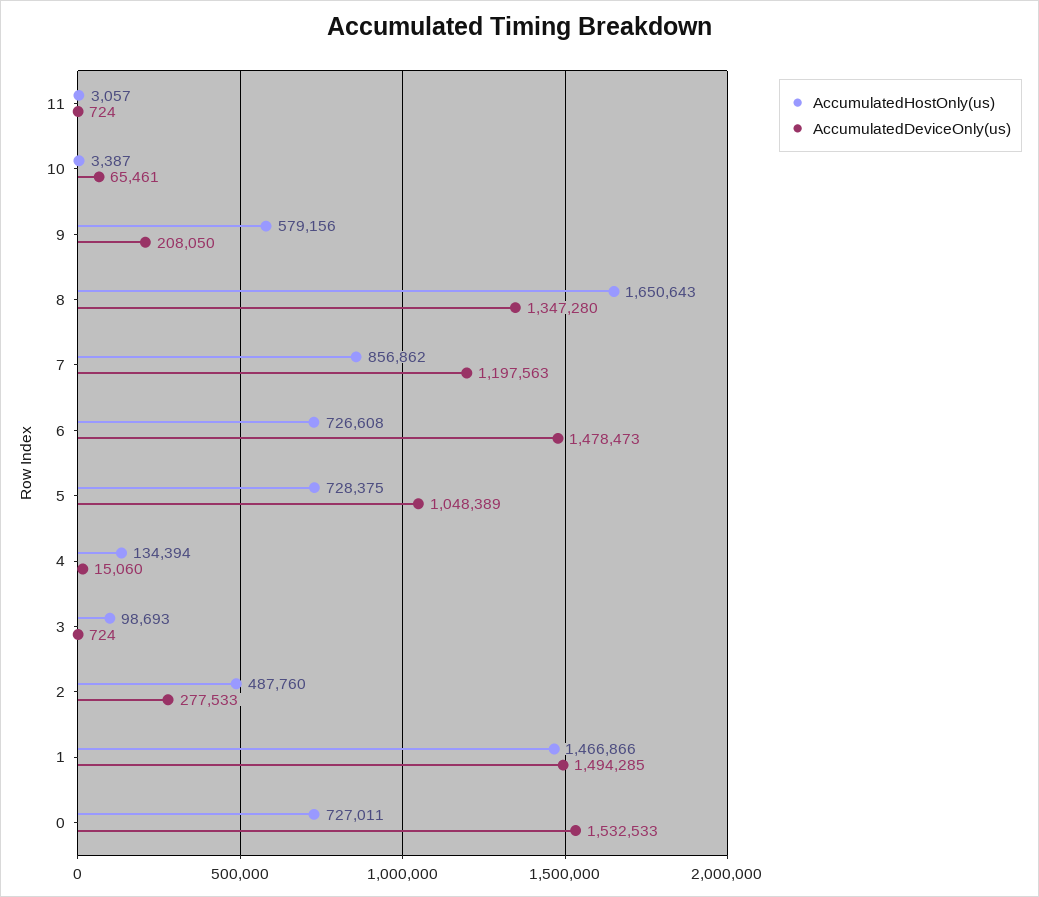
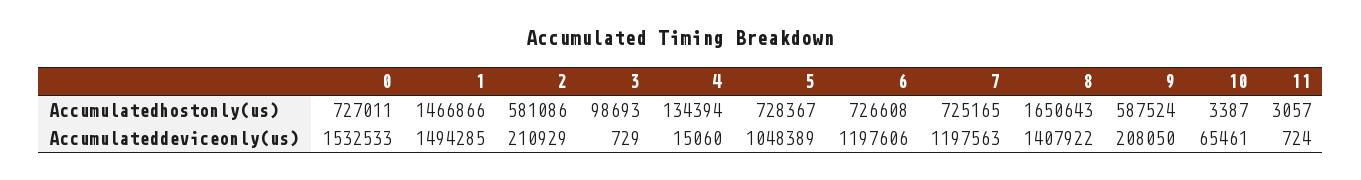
AccumulatedHostOnly(us), 9: 579156 -> 587524
AccumulatedDeviceOnly(us), 8: 1347280 -> 1407922
AccumulatedHostOnly(us), 7: 856862 -> 725165
AccumulatedDeviceOnly(us), 6: 1478473 -> 1197606
AccumulatedHostOnly(us), 5: 728375 -> 728367
AccumulatedDeviceOnly(us), 3: 724 -> 729
AccumulatedHostOnly(us), 2: 487760 -> 581086
AccumulatedDeviceOnly(us), 2: 277533 -> 210929

